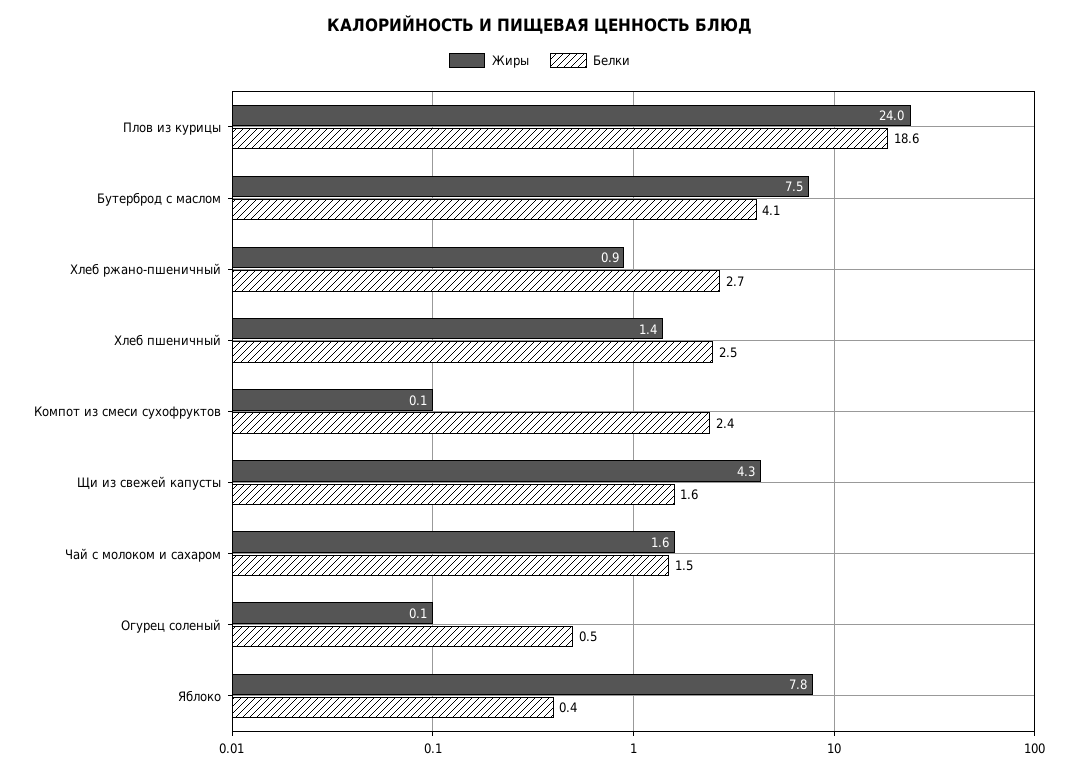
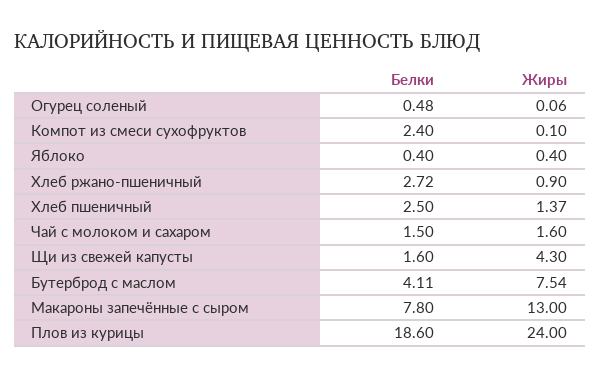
Жиры, Яблоко: 7.8 -> 0.4
Белки, Макароны запечённые с сыром: none -> 7.8
Жиры, Макароны запечённые с сыром: none -> 13

